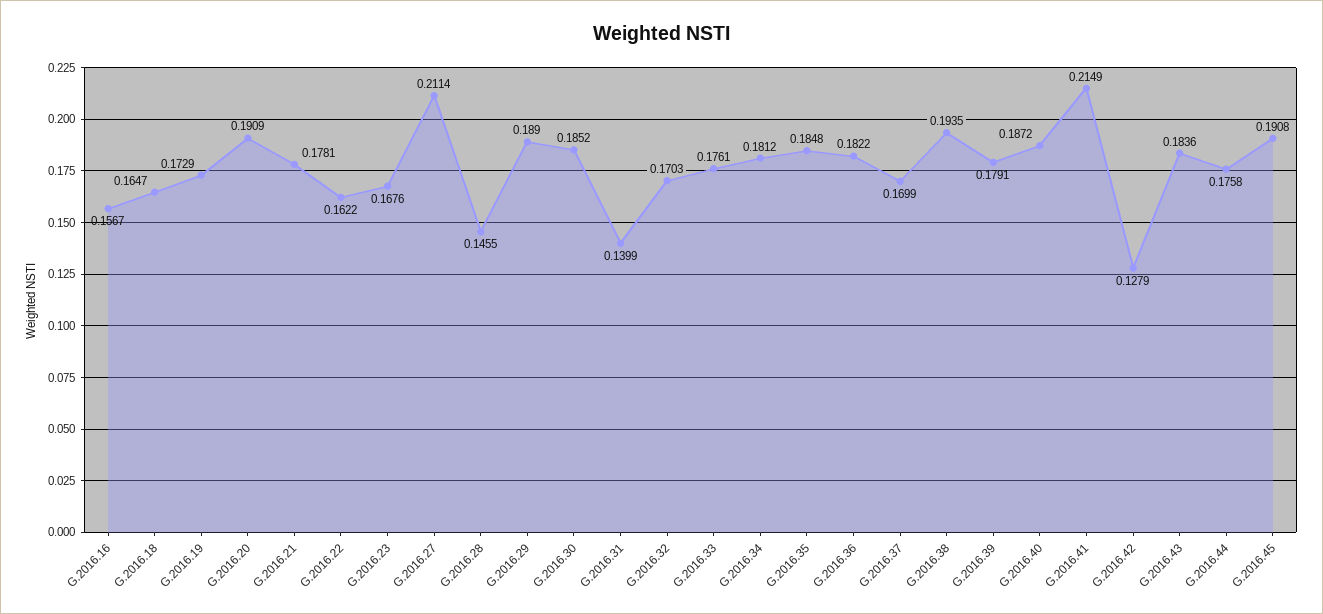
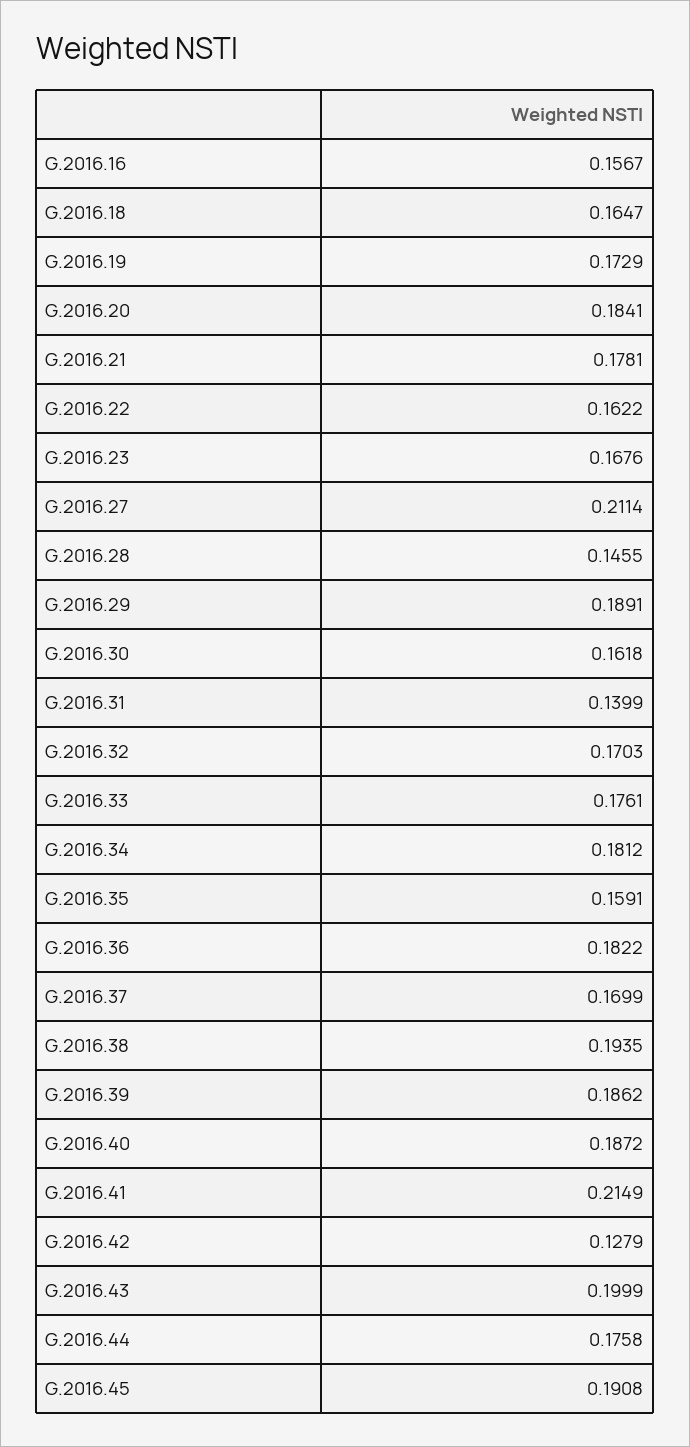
G.2016.20: 0.1909 -> 0.1841
G.2016.29: 0.189 -> 0.1891
G.2016.30: 0.1852 -> 0.1618
G.2016.35: 0.1848 -> 0.1591
G.2016.39: 0.1791 -> 0.1862
G.2016.43: 0.1836 -> 0.1999

